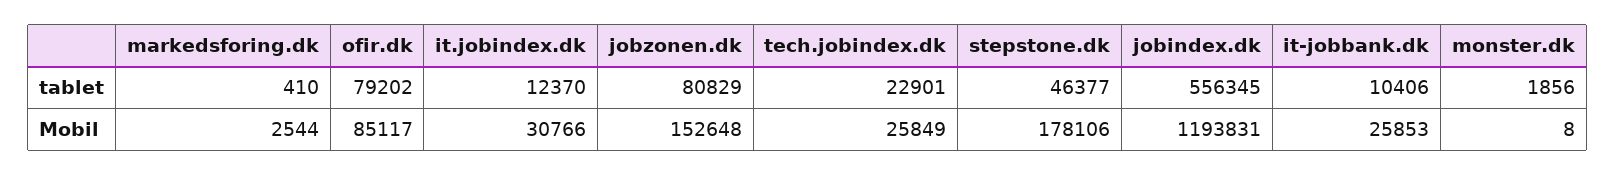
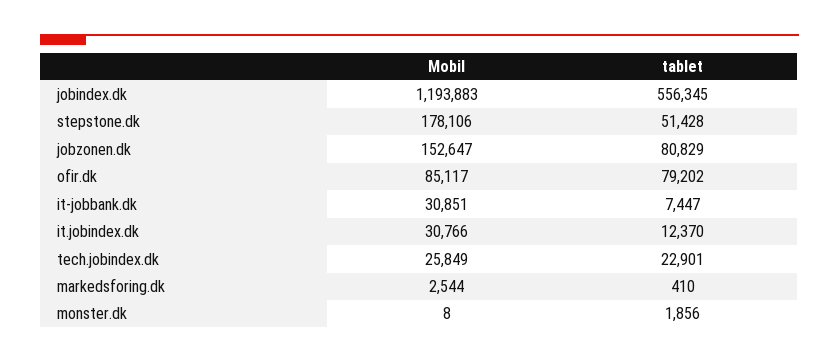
stepstone.dk, tablet: 46377 -> 51428
it-jobbank.dk, tablet: 10406 -> 7447
jobzonen.dk, Mobil: 152648 -> 152647
jobindex.dk, Mobil: 1193831 -> 1193883
it-jobbank.dk, Mobil: 25853 -> 30851

